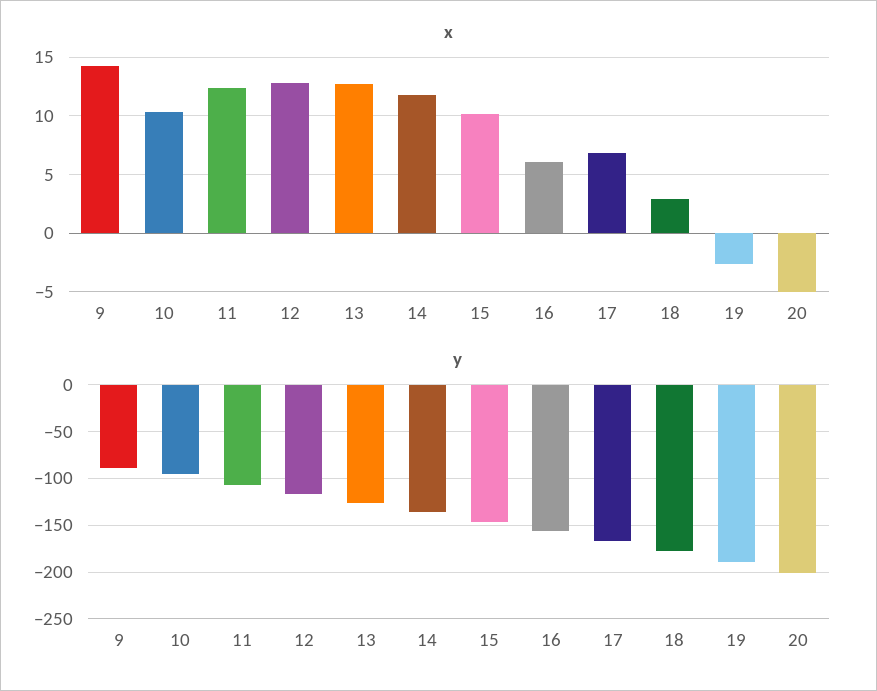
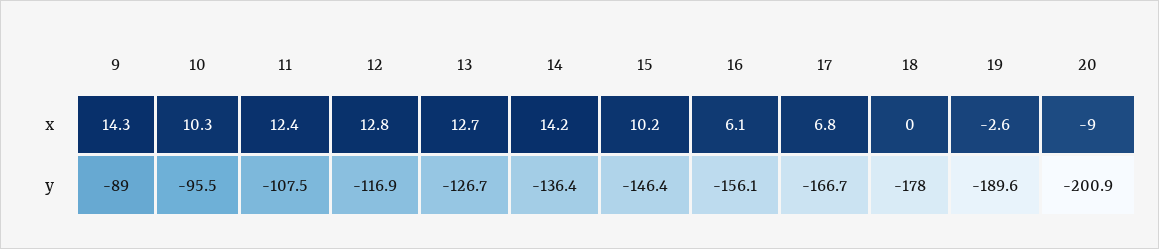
x, 14: 12 -> 14.2
x, 18: 3 -> 0
x, 20: -5 -> -9

